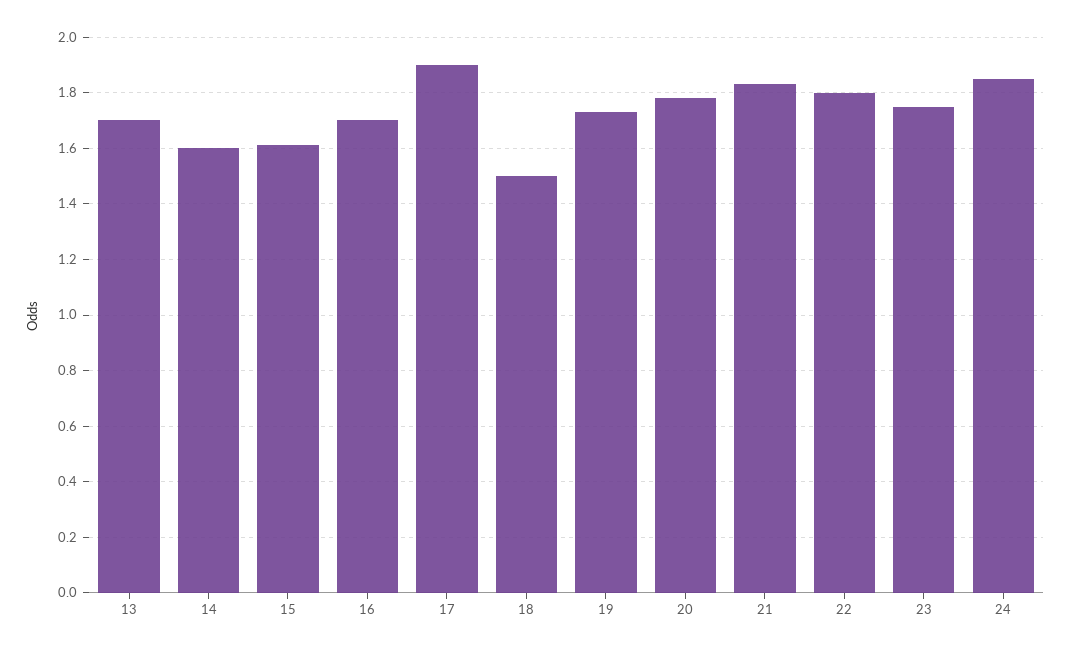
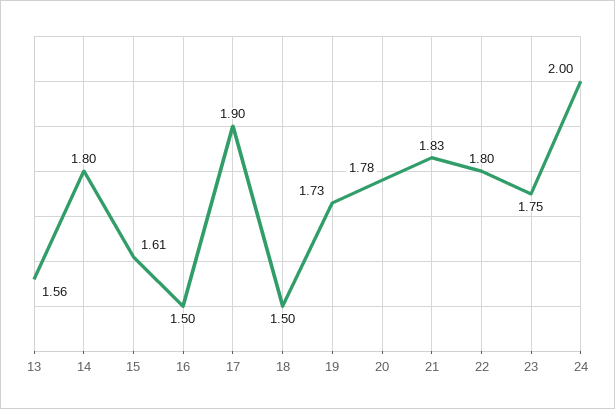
13: 1.7 -> 1.56
14: 1.6 -> 1.8
16: 1.7 -> 1.5
24: 1.85 -> 2

